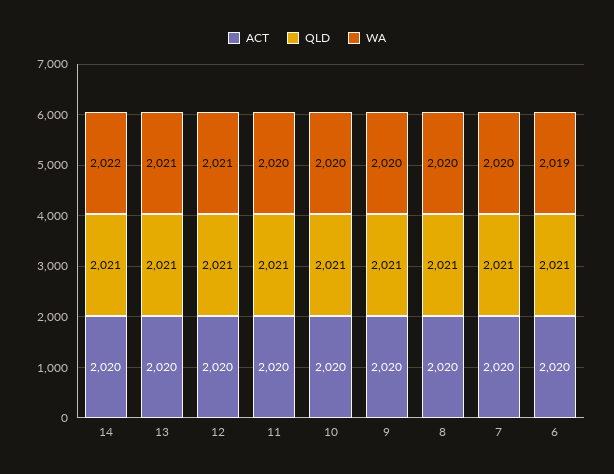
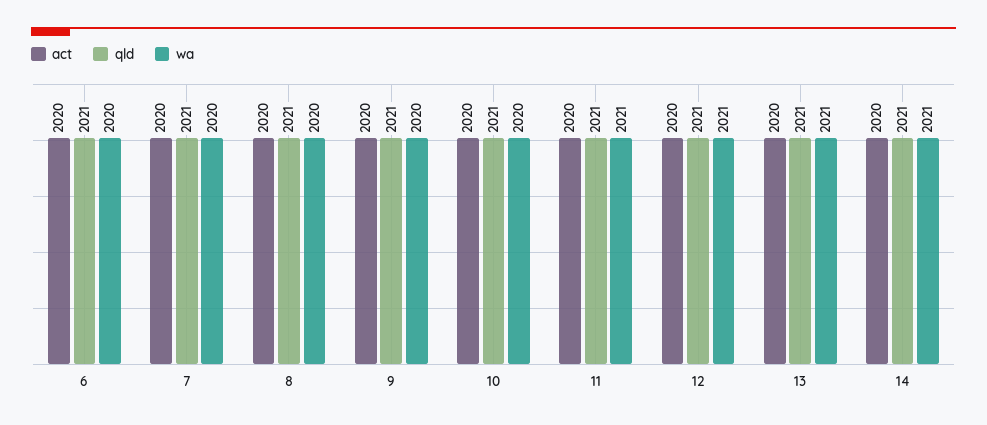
WA, 14: 2022 -> 2021
WA, 11: 2020 -> 2021
WA, 6: 2019 -> 2020

